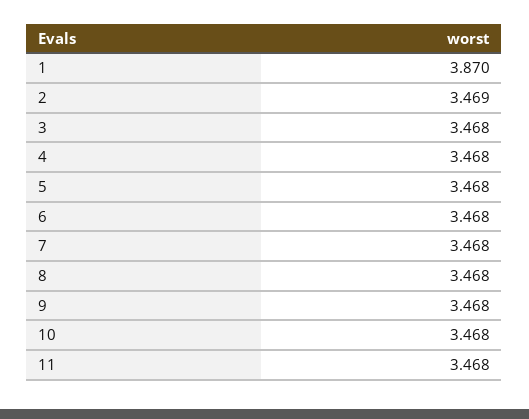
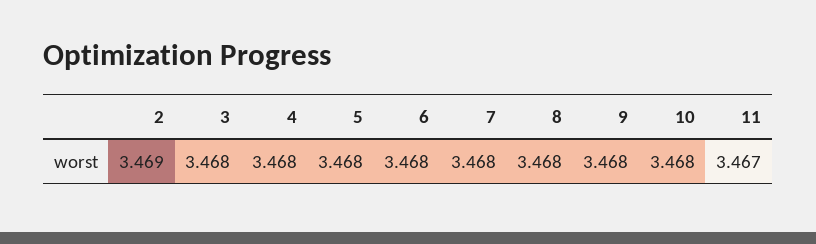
1: 3.87 -> none
11: 3.468 -> 3.467

